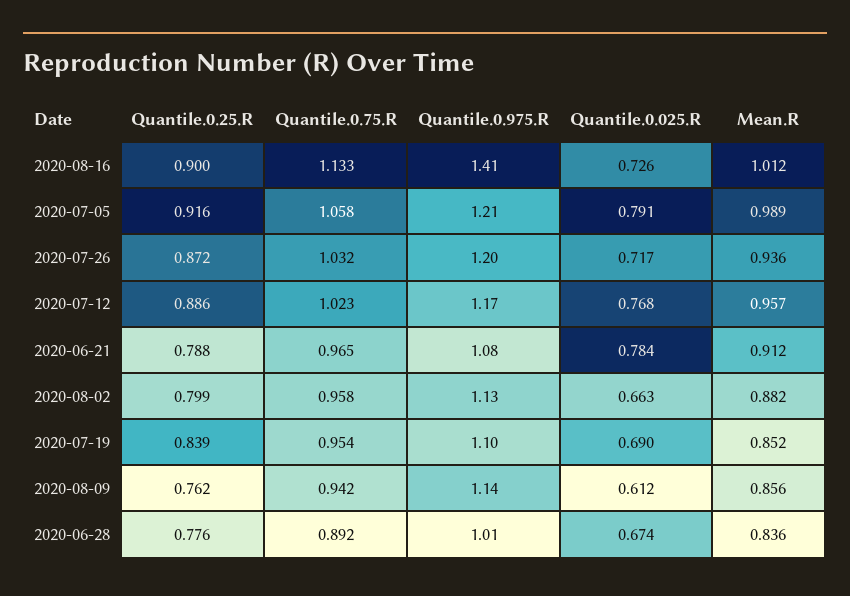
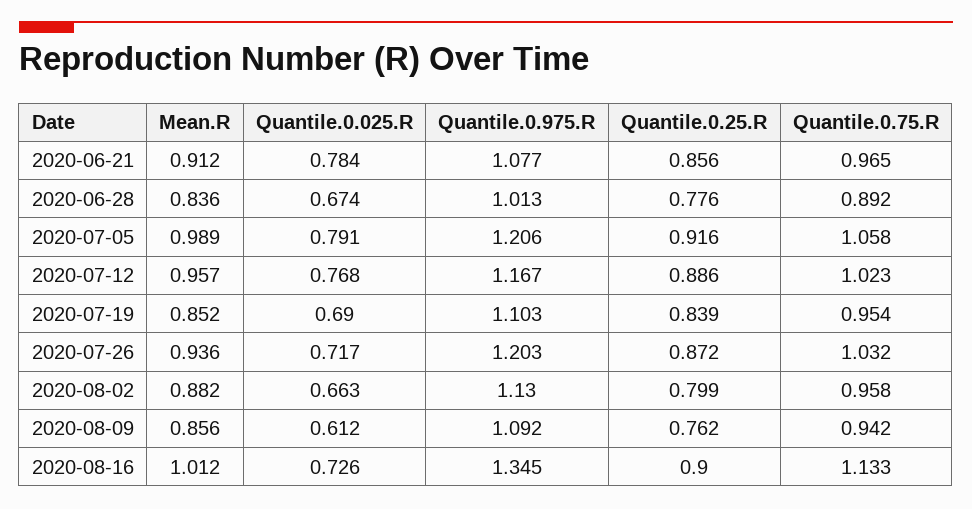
Quantile.0.975.R, 2020-08-16: 1.41 -> 1.345
Quantile.0.25.R, 2020-06-21: 0.788 -> 0.856
Quantile.0.975.R, 2020-08-09: 1.14 -> 1.092

